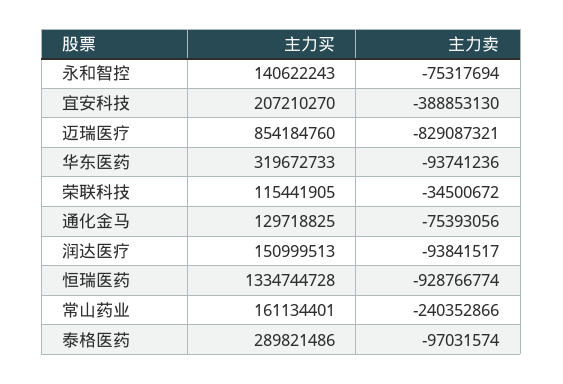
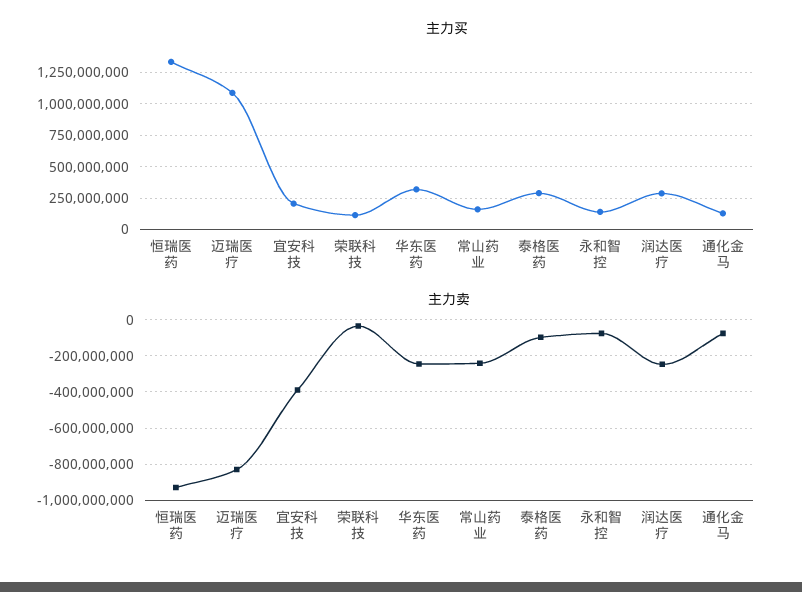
主力买, 迈瑞医疗: 854184760 -> 1100000000
主力卖, 华东医药: -93741236 -> -250000000
主力买, 润达医疗: 150999513 -> 300000000
主力卖, 润达医疗: -93841517 -> -250000000

